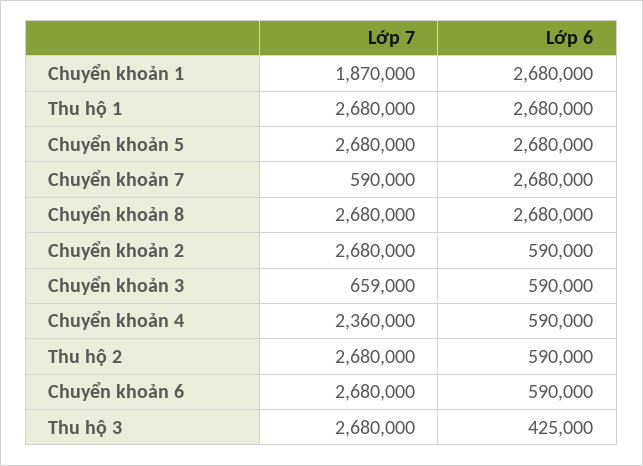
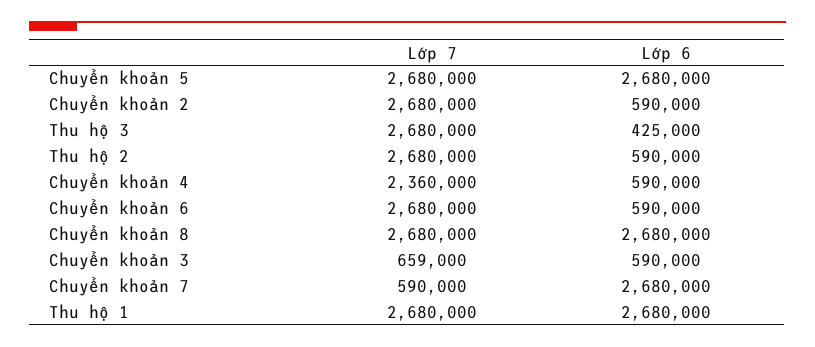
Lớp 7, Chuyển khoản 1: 1870000 -> none
Lớp 6, Chuyển khoản 1: 2680000 -> none

